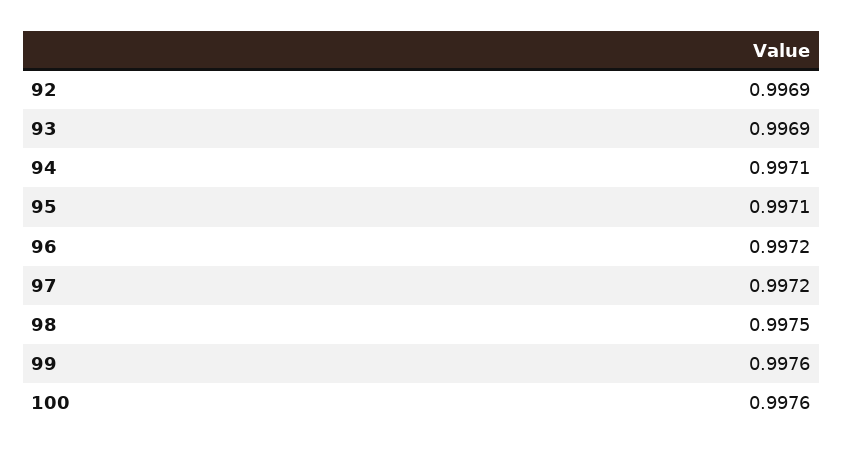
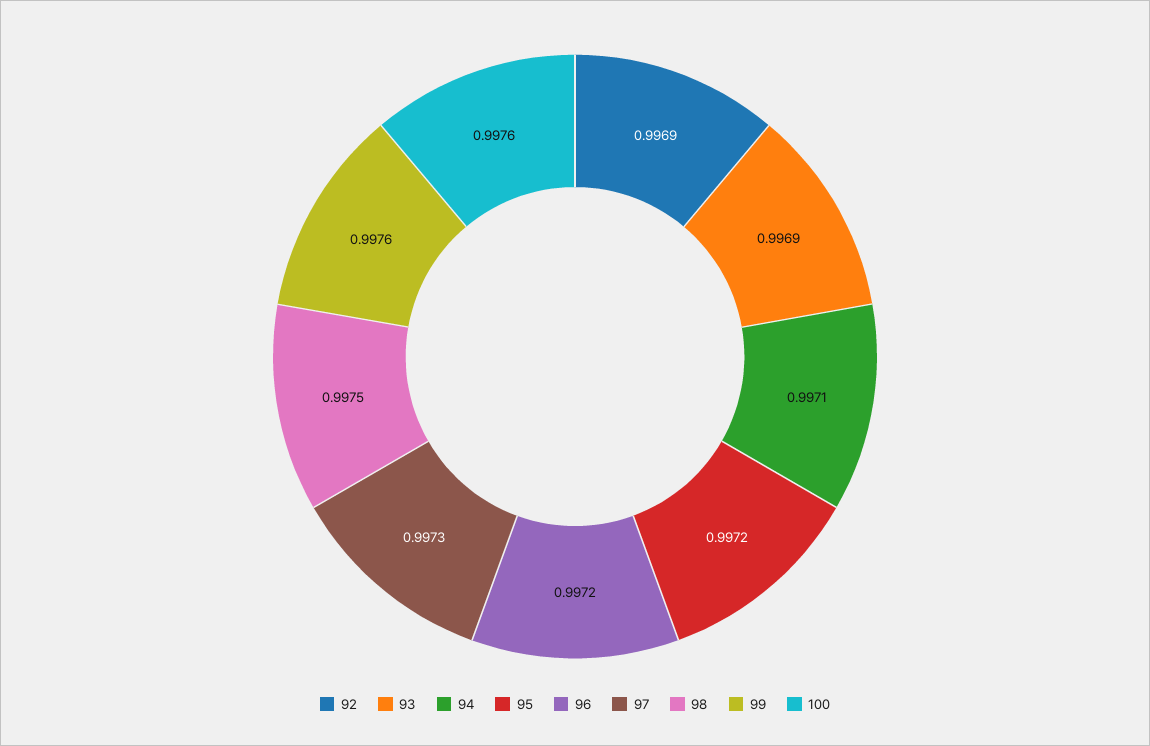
95: 0.9971 -> 0.9972
97: 0.9972 -> 0.9973

